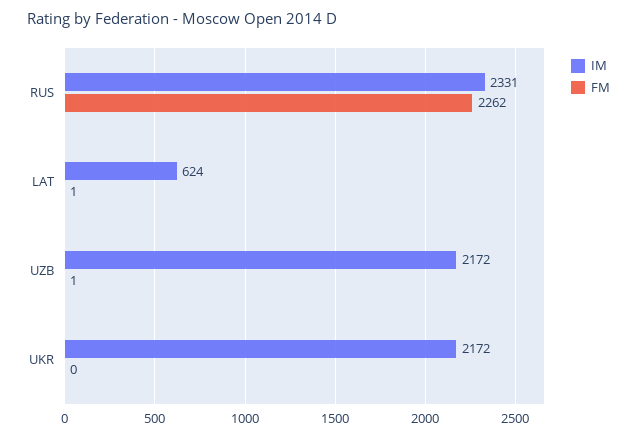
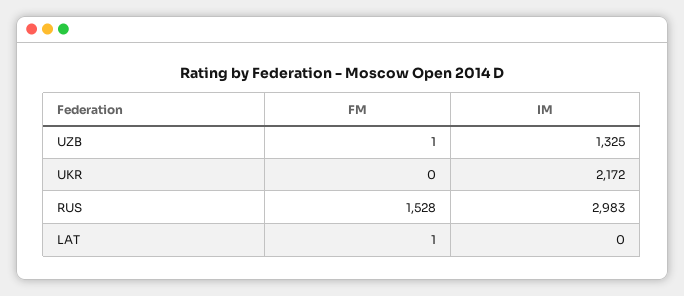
IM, RUS: 2331 -> 2983
FM, RUS: 2262 -> 1528
IM, LAT: 624 -> 0
IM, UZB: 2172 -> 1325

